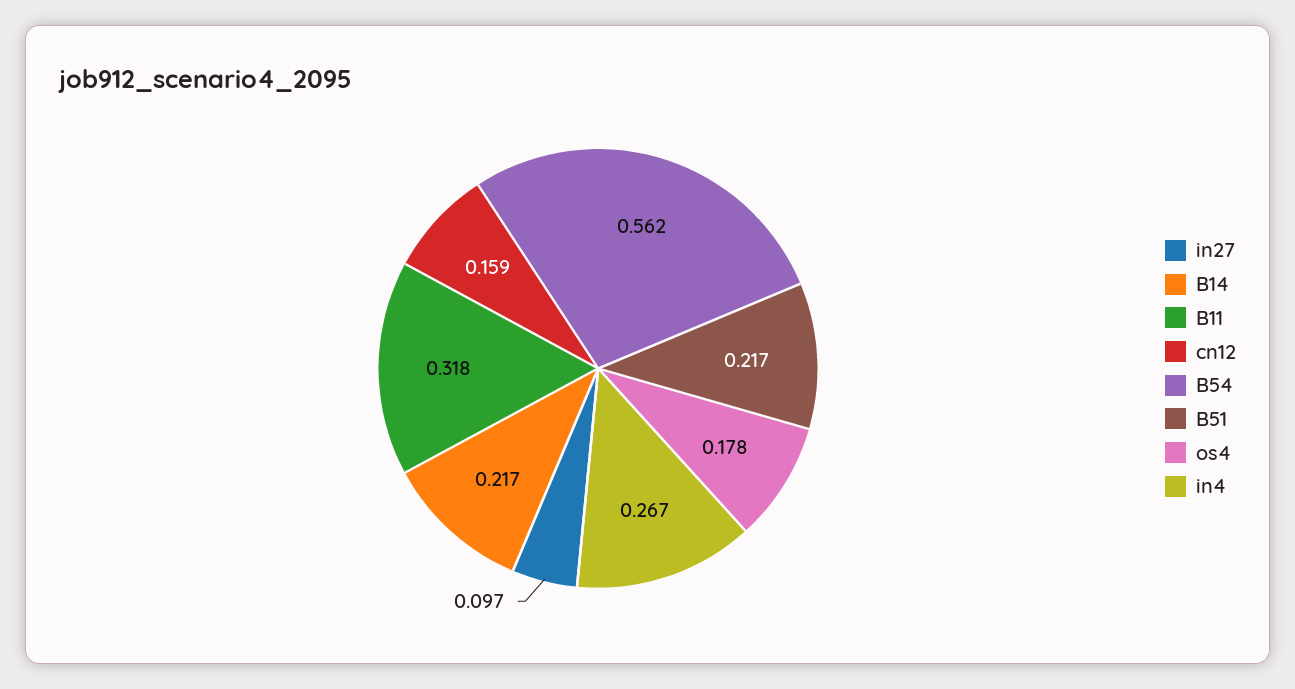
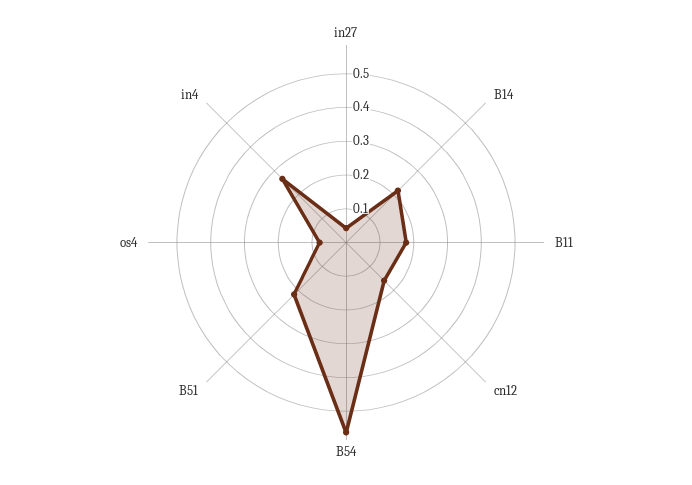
in27: 0.097 -> 0.05
B11: 0.318 -> 0.175
os4: 0.178 -> 0.075

